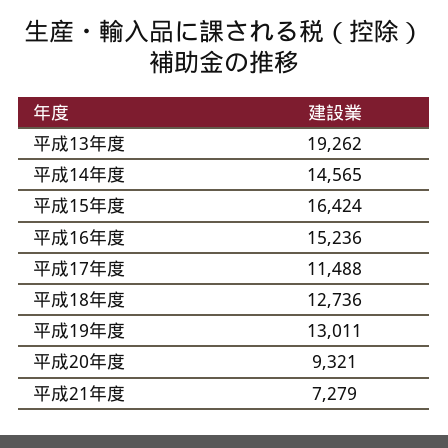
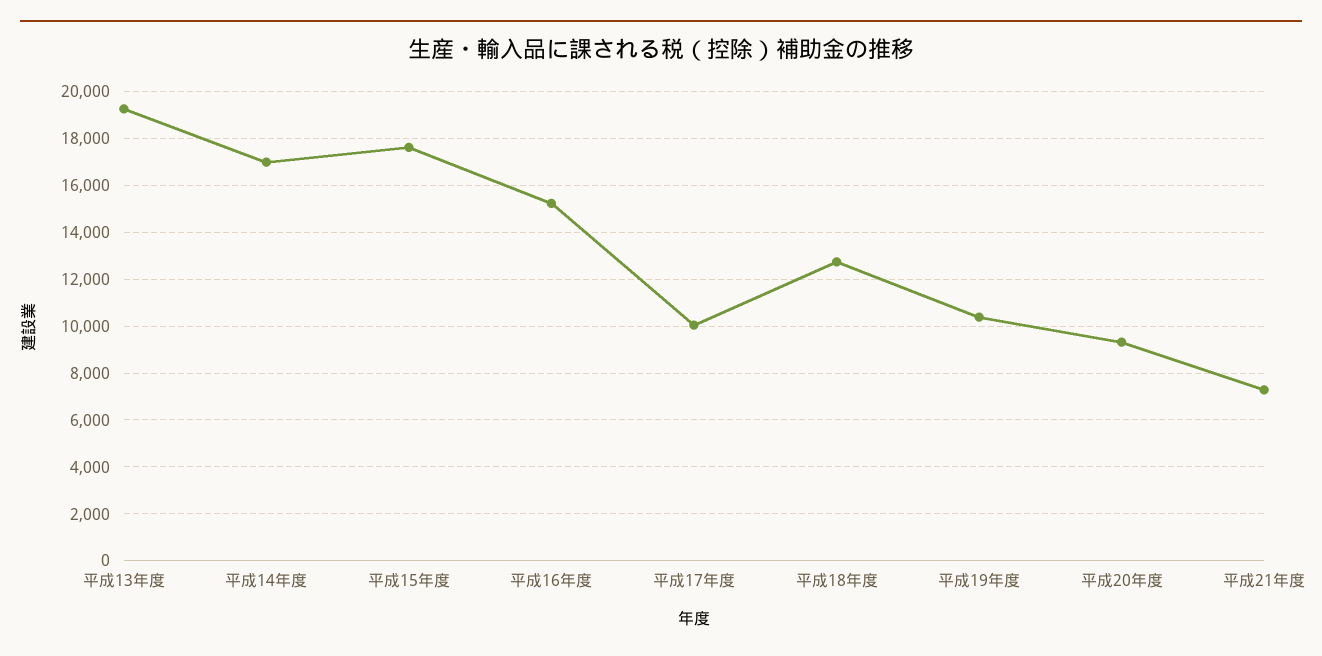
平成14年度: 14565 -> 17000
平成15年度: 16424 -> 17500
平成17年度: 11488 -> 10000
平成19年度: 13011 -> 10500

